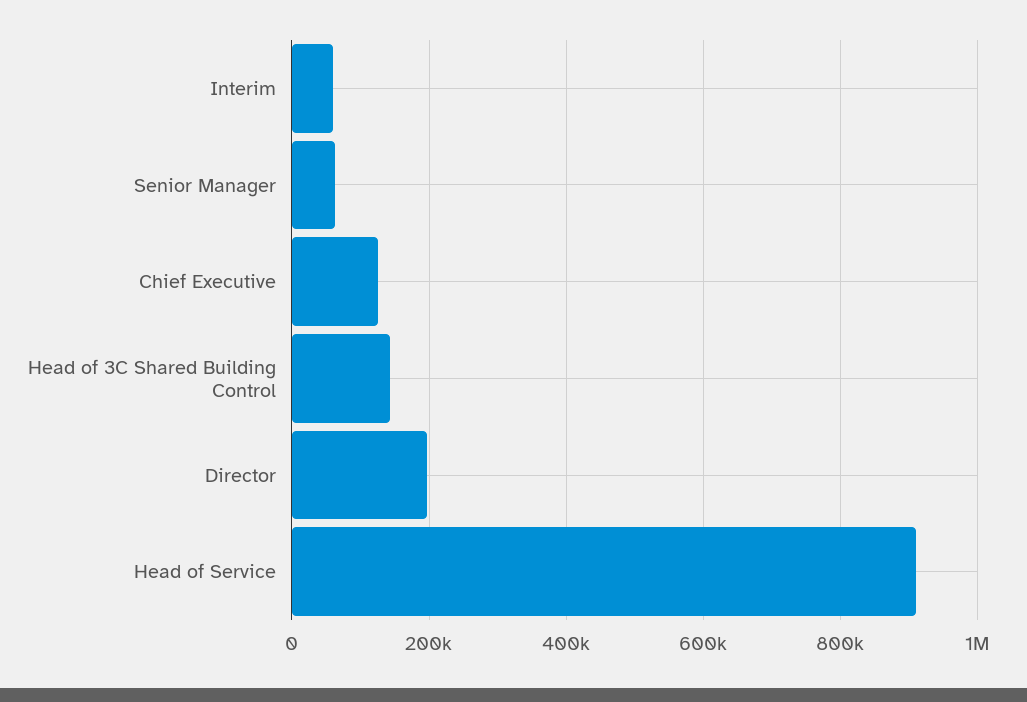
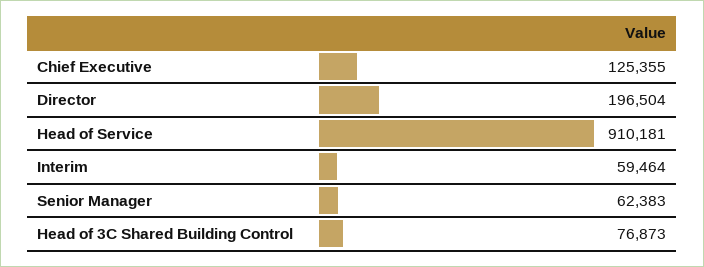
Head of 3C Shared Building Control: 140000 -> 76873

